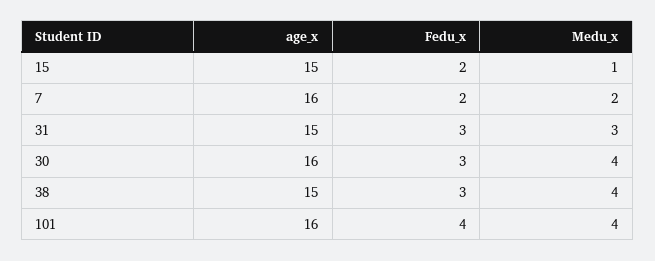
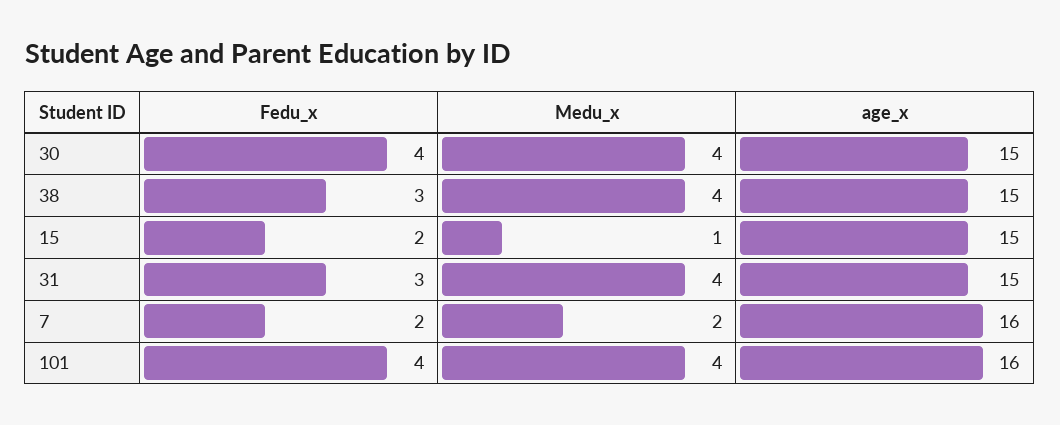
Medu_x, 31: 3 -> 4
age_x, 30: 16 -> 15
Fedu_x, 30: 3 -> 4

